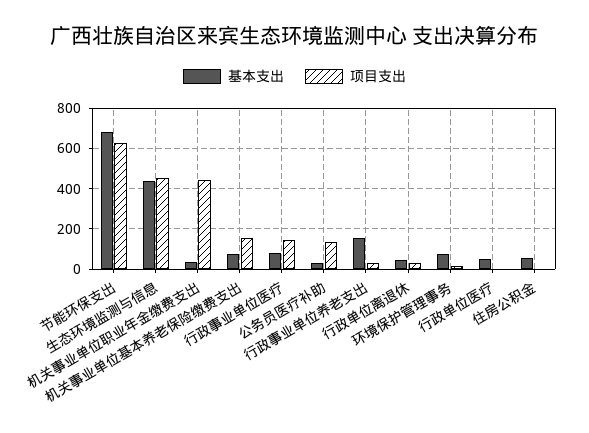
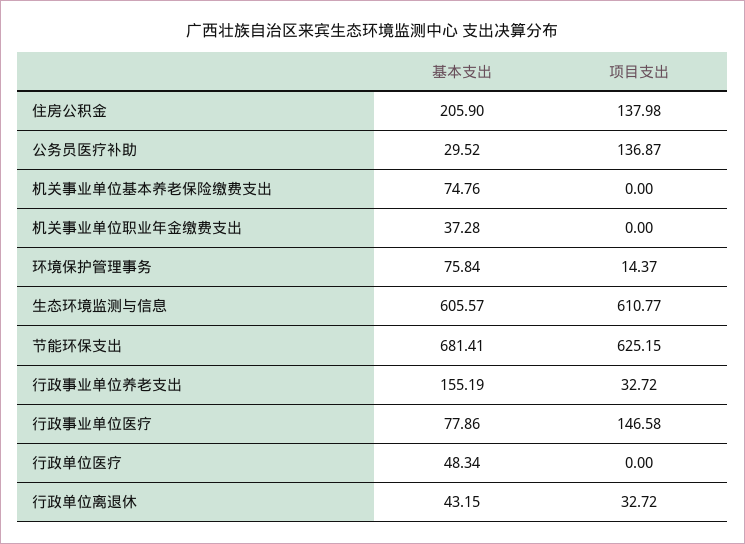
基本支出, 生态环境监测与信息: 450 -> 605.57
项目支出, 生态环境监测与信息: 450 -> 610.77
项目支出, 机关事业单位职业年金缴费支出: 450 -> 0
项目支出, 机关事业单位基本养老保险缴费支出: 150 -> 0
基本支出, 住房公积金: 50 -> 205.9
项目支出, 住房公积金: 0 -> 137.98

